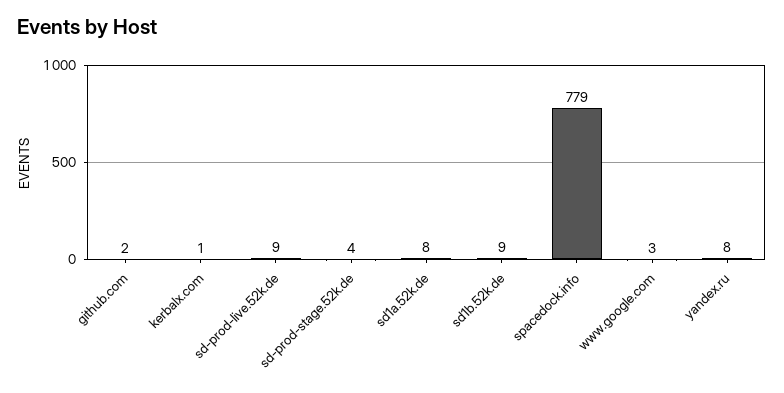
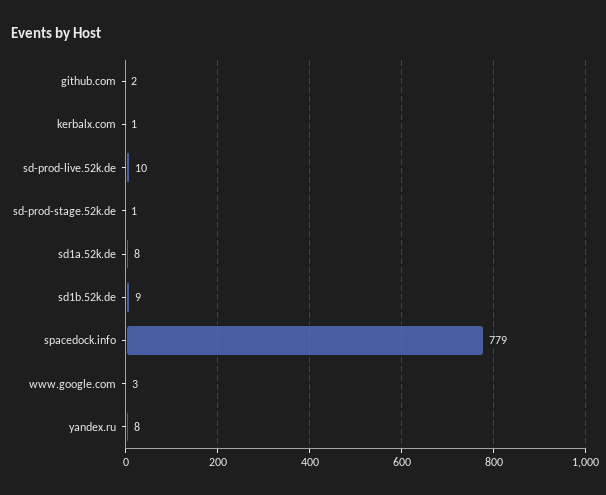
sd-prod-live.52k.de: 9 -> 10
sd-prod-stage.52k.de: 4 -> 1

